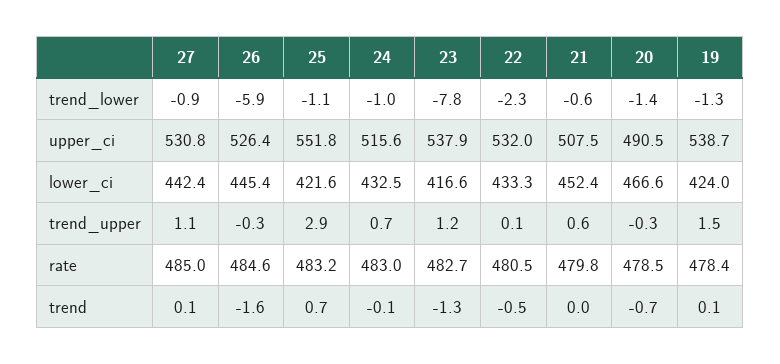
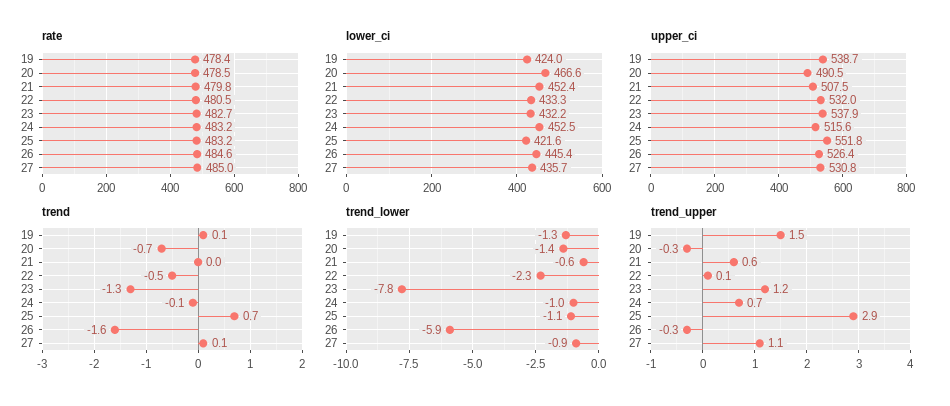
lower_ci, 27: 442.4 -> 435.7
lower_ci, 24: 432.5 -> 452.5
lower_ci, 23: 416.6 -> 432.2
rate, 24: 483 -> 483.2

